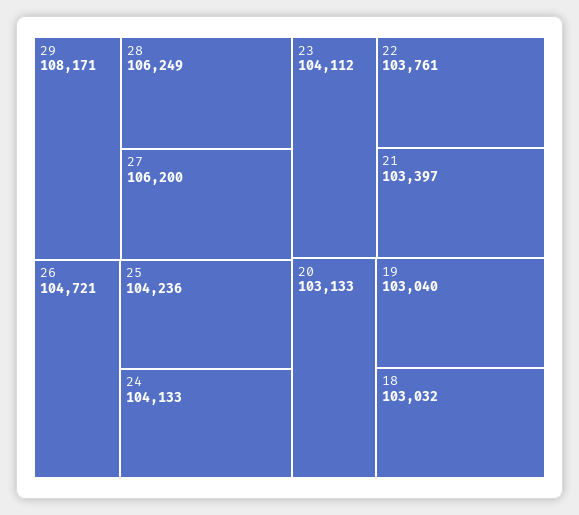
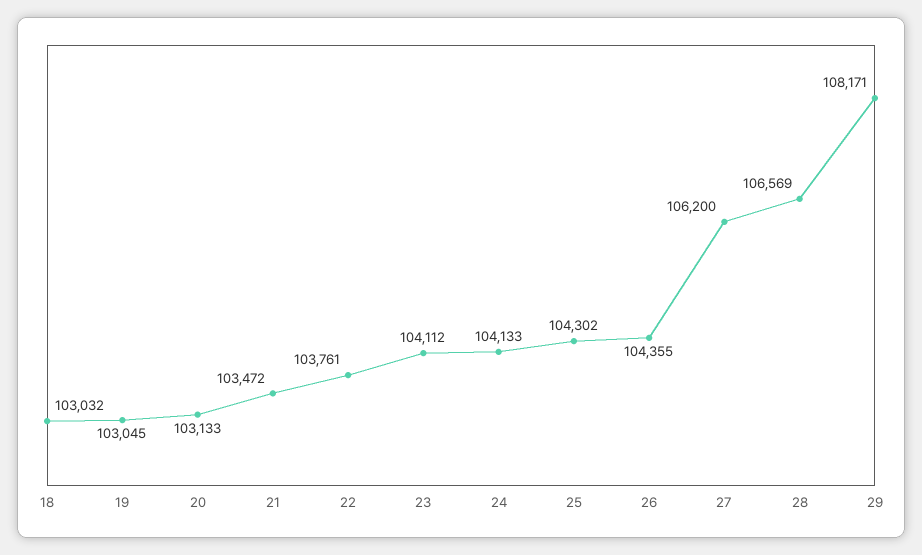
28: 106249 -> 106569
26: 104721 -> 104355
25: 104236 -> 104302
21: 103397 -> 103472
19: 103040 -> 103045

